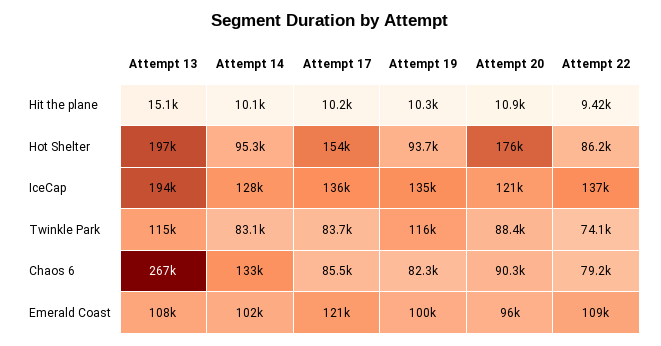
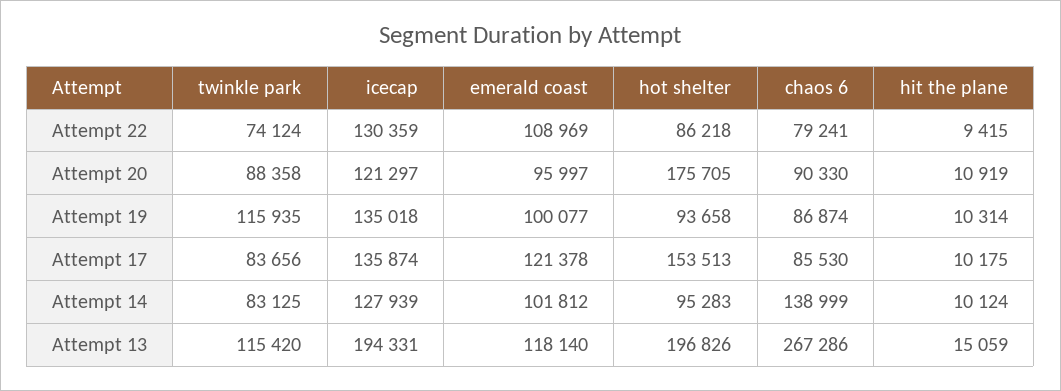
Attempt 22, IceCap: 137000 -> 130359
Attempt 14, Chaos 6: 133000 -> 138999
Attempt 19, Chaos 6: 82300 -> 86874
Attempt 13, Emerald Coast: 108000 -> 118140

